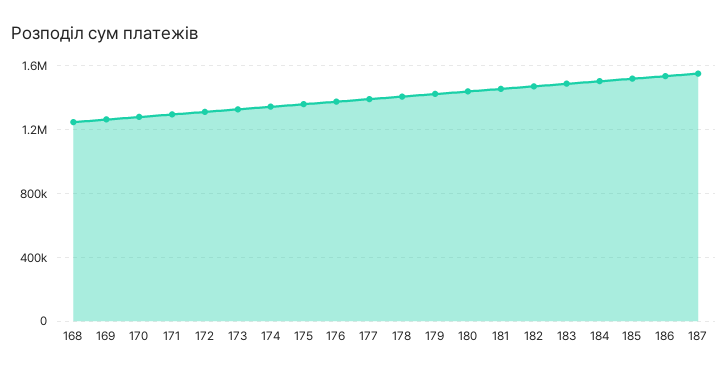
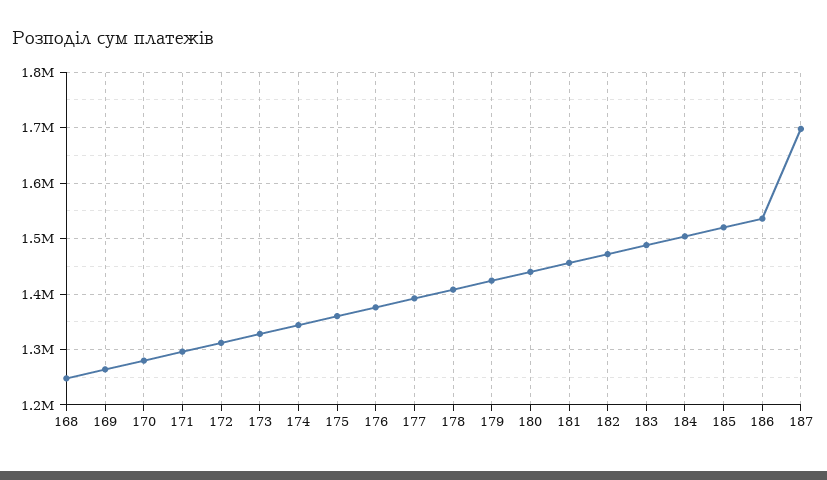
187: 1550000 -> 1700000

